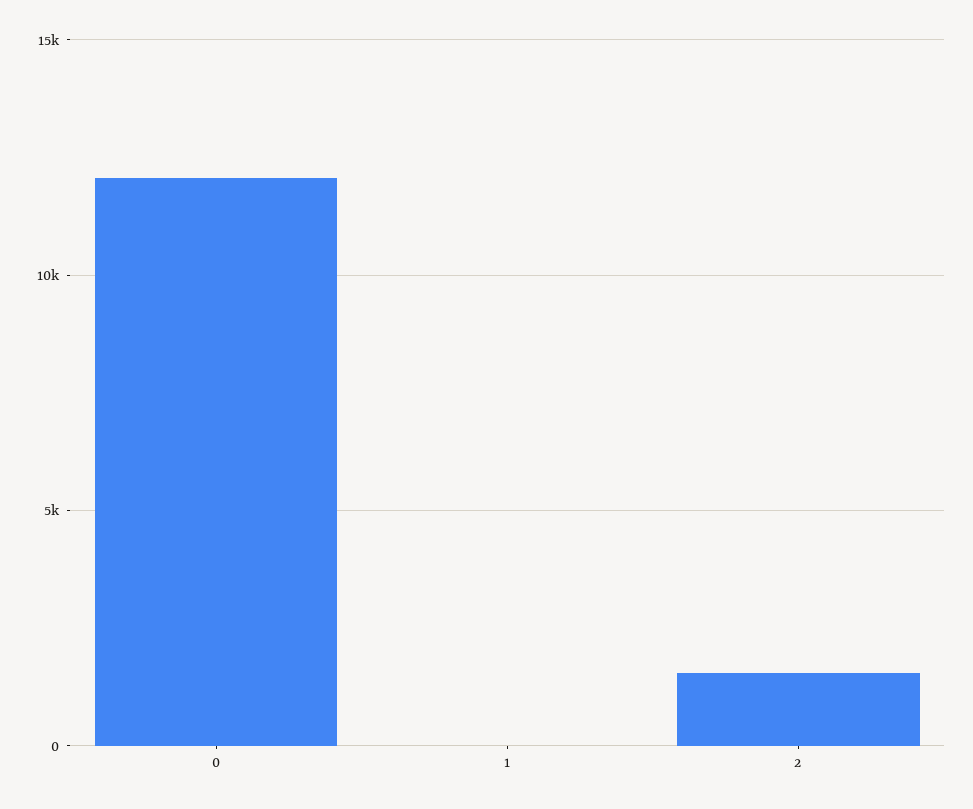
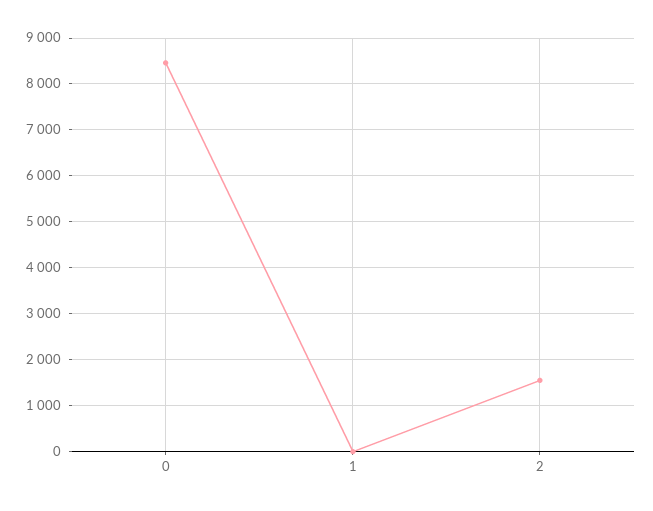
0: 12000 -> 8400

